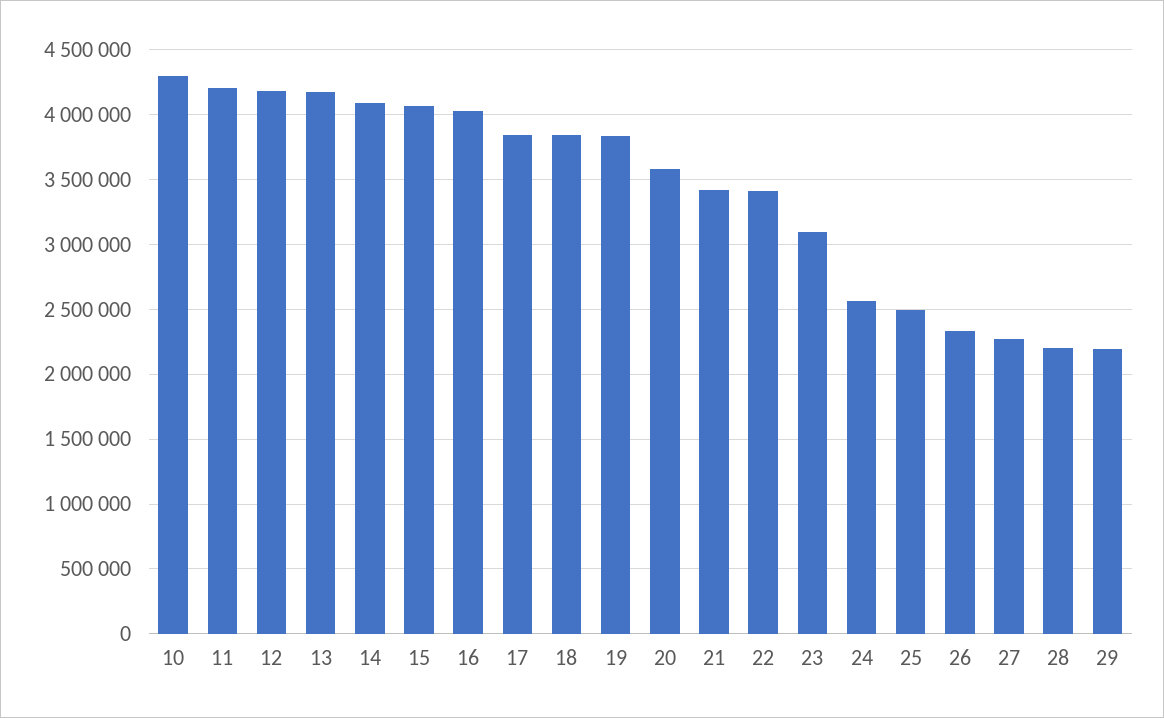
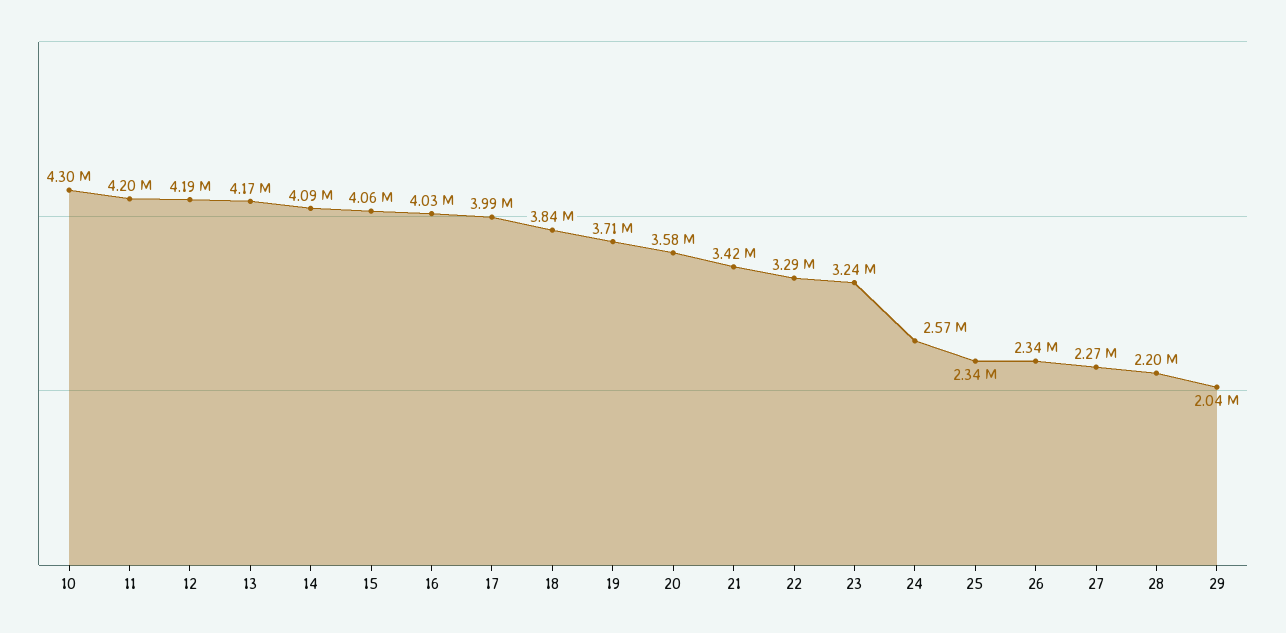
17: 3850000 -> 3990000
19: 3850000 -> 3710000
22: 3400000 -> 3290000
23: 3100000 -> 3240000
25: 2500000 -> 2340000
29: 2200000 -> 2040000

